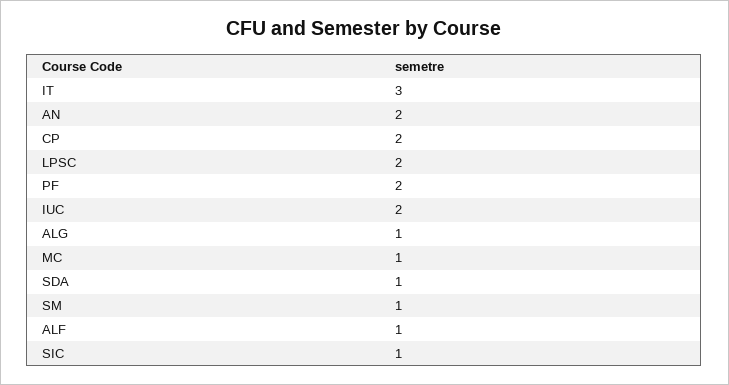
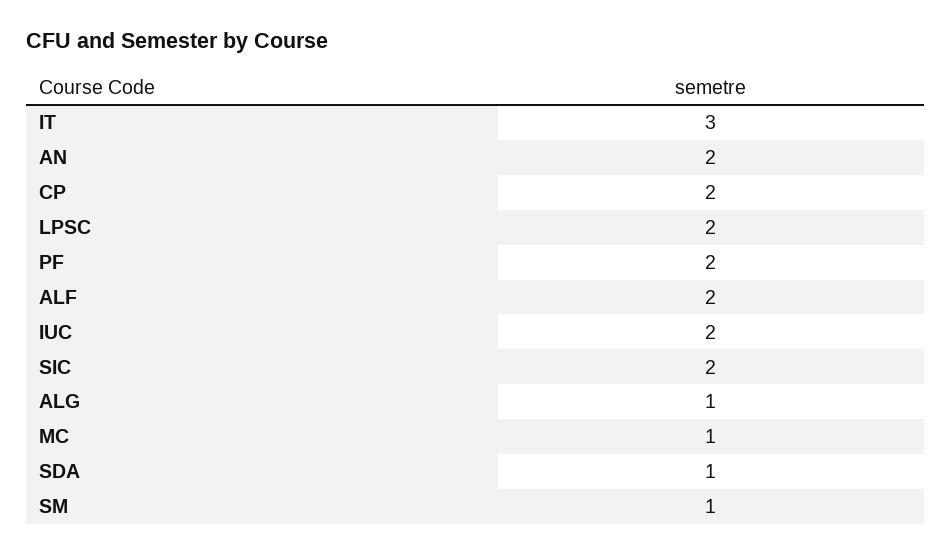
ALF: 1 -> 2
SIC: 1 -> 2

